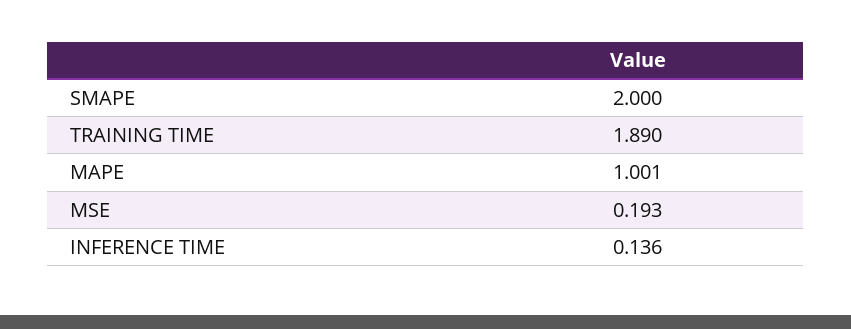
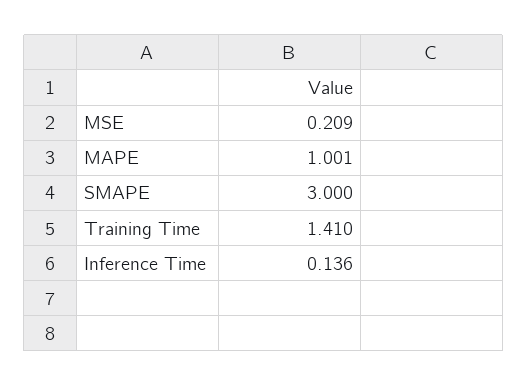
SMAPE: 2 -> 3
TRAINING TIME: 1.89 -> 1.41
MSE: 0.193 -> 0.209

